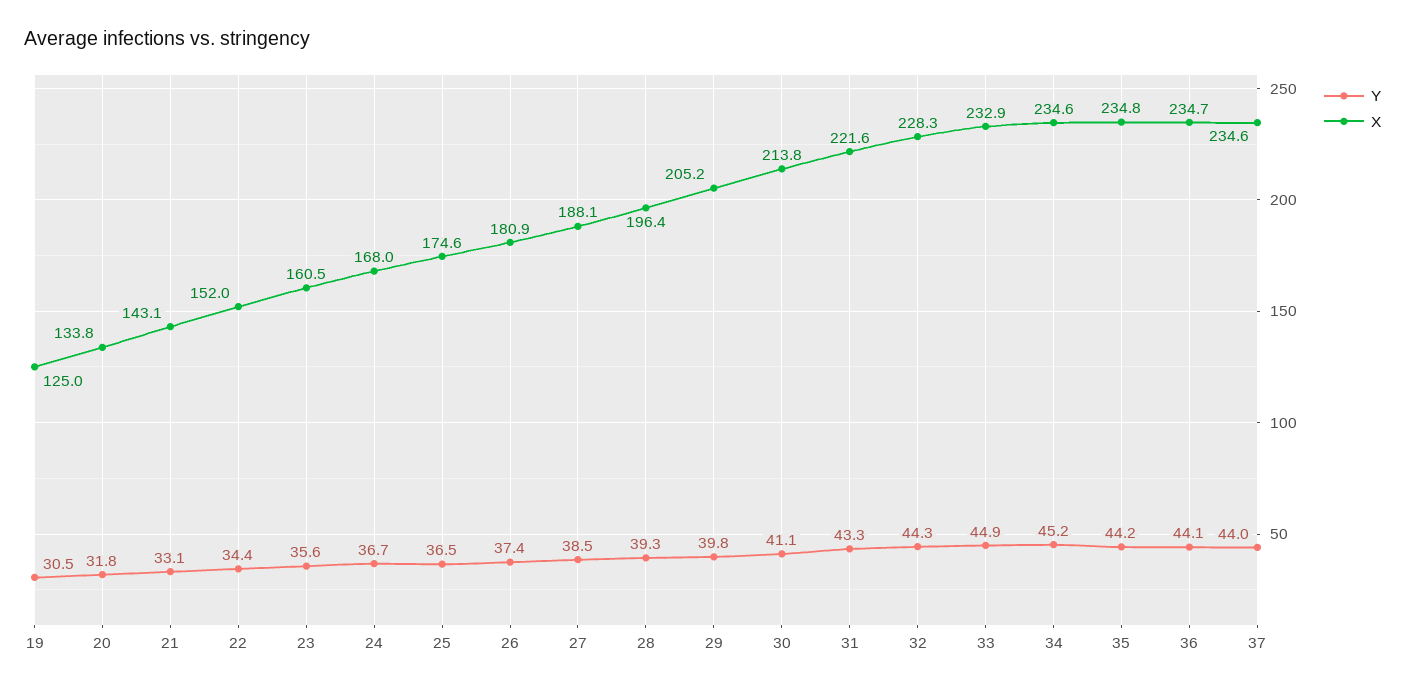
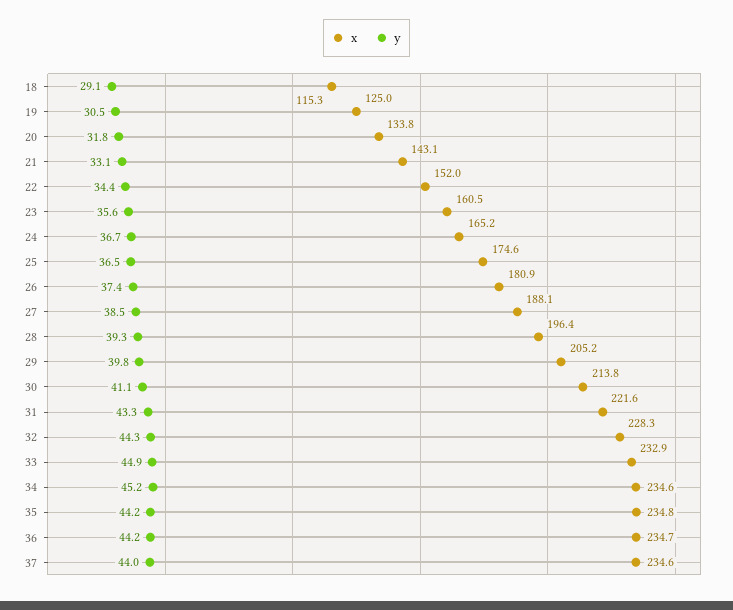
X, 24: 168 -> 165.2
Y, 36: 44.1 -> 44.2
X, 18: none -> 115.3
Y, 18: none -> 29.1

